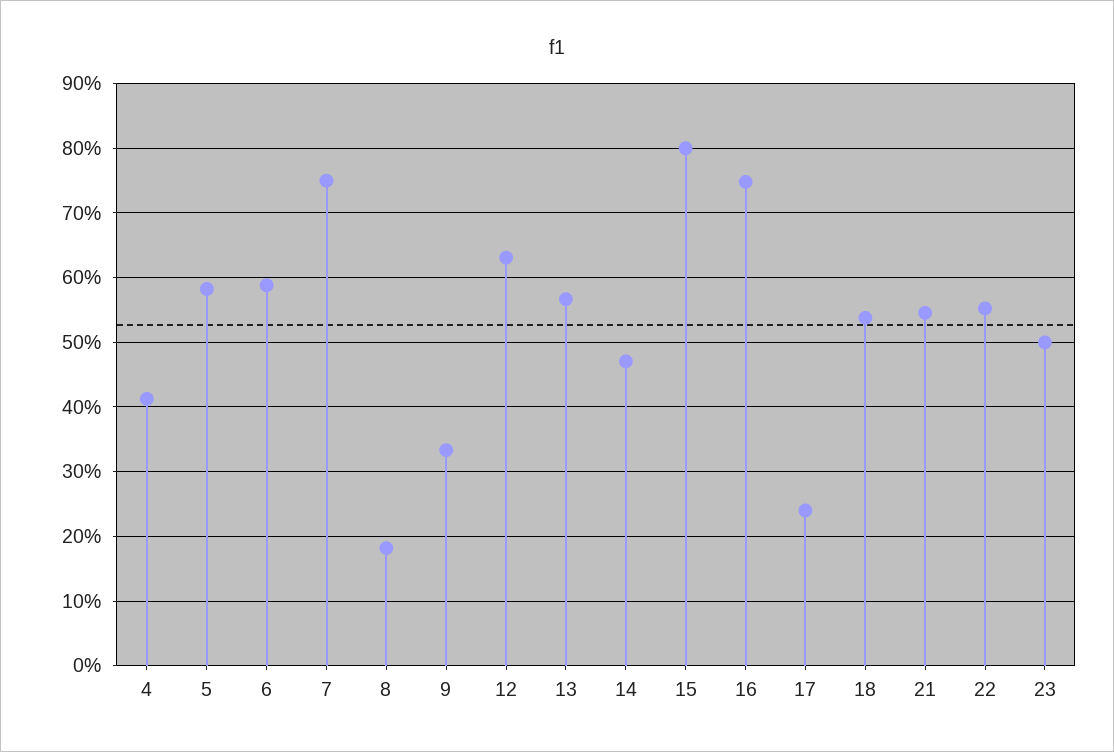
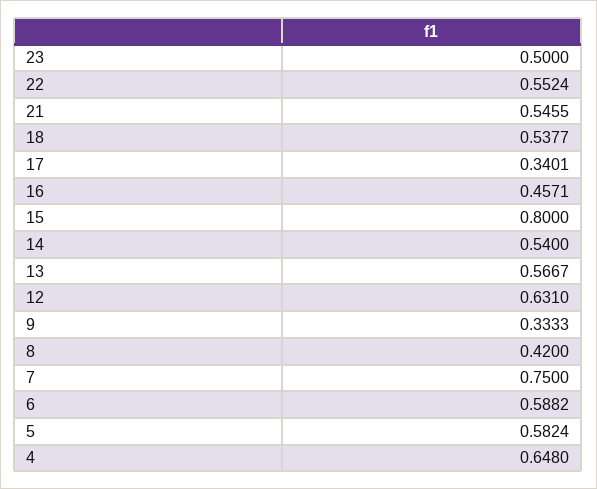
4: 0.41 -> 0.648
8: 0.18 -> 0.42
14: 0.47 -> 0.54
16: 0.75 -> 0.4571
17: 0.24 -> 0.3401

